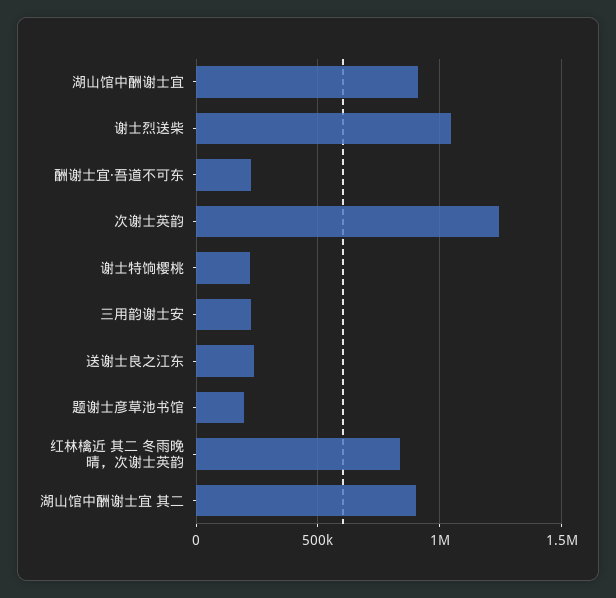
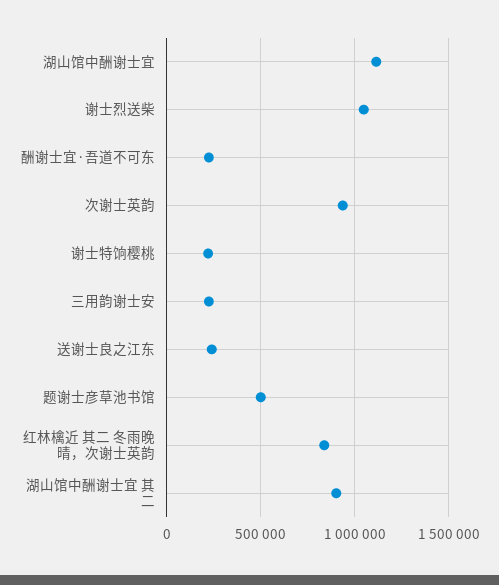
湖山馆中酬谢士宜: 900000 -> 1100000
次谢士英韵: 1250000 -> 950000
题谢士彦草池书馆: 200000 -> 500000

